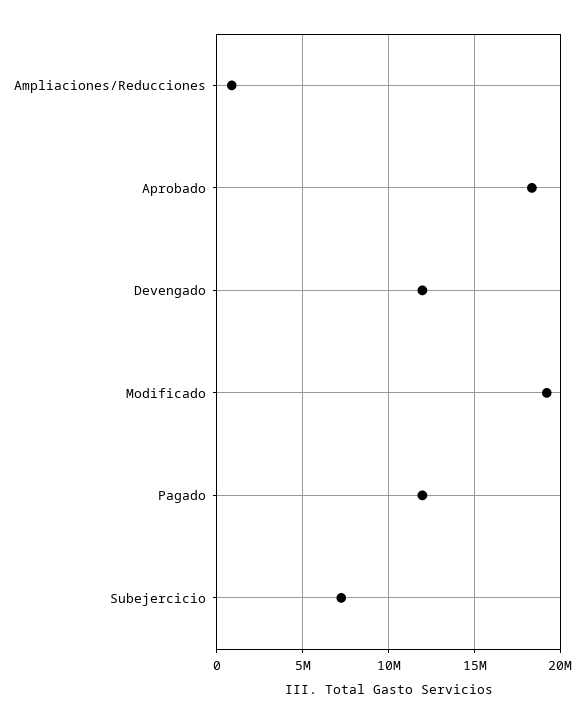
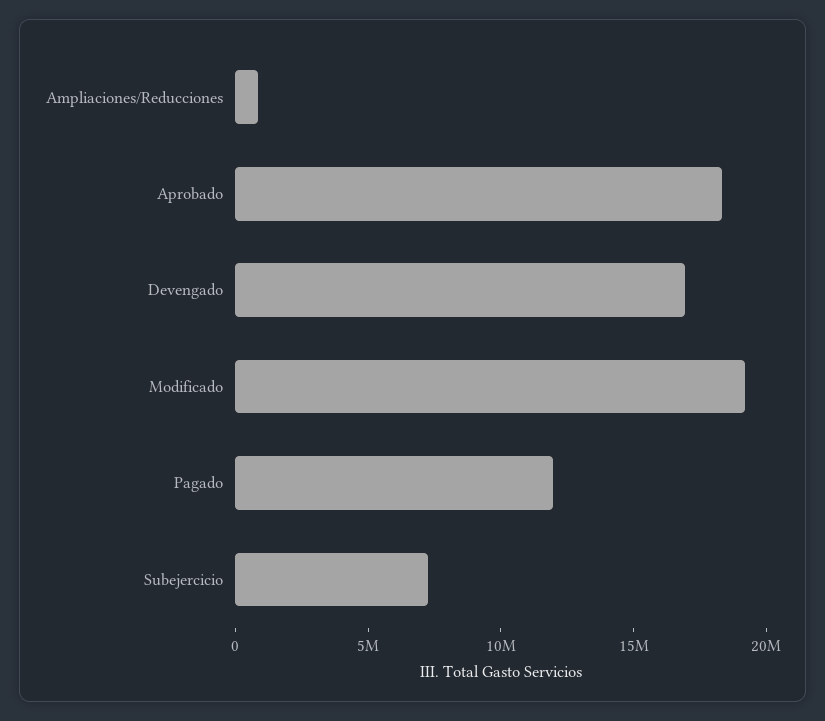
Devengado: 12000000 -> 17000000

